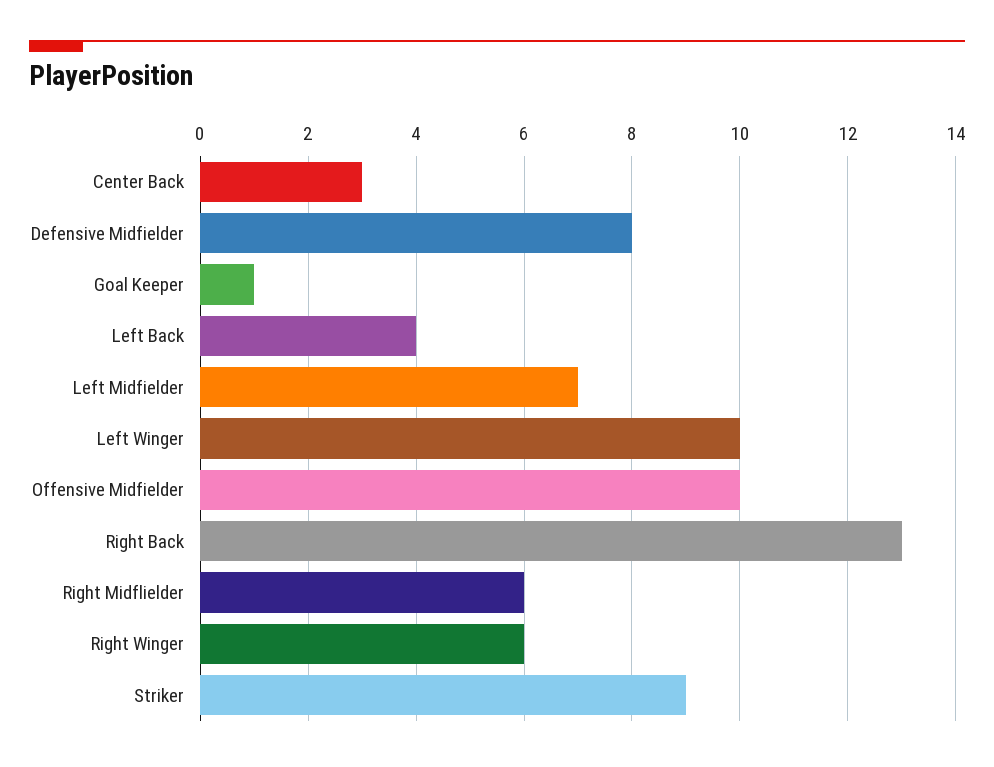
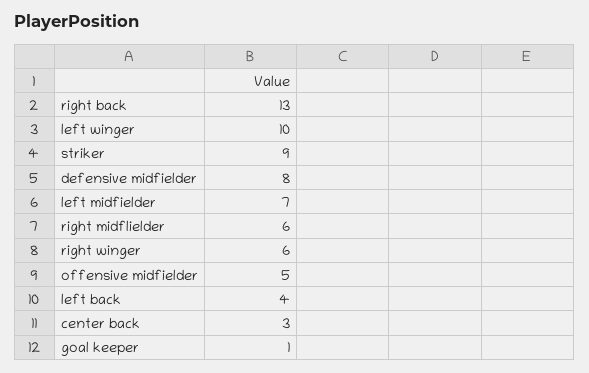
Offensive Midfielder: 10 -> 5

